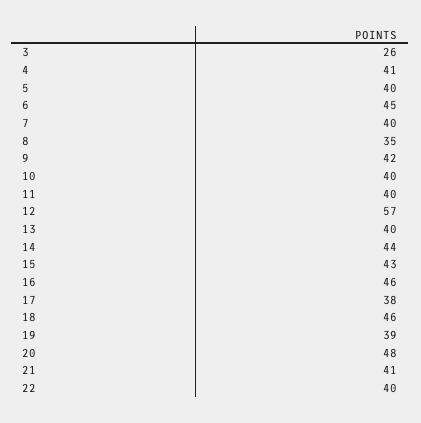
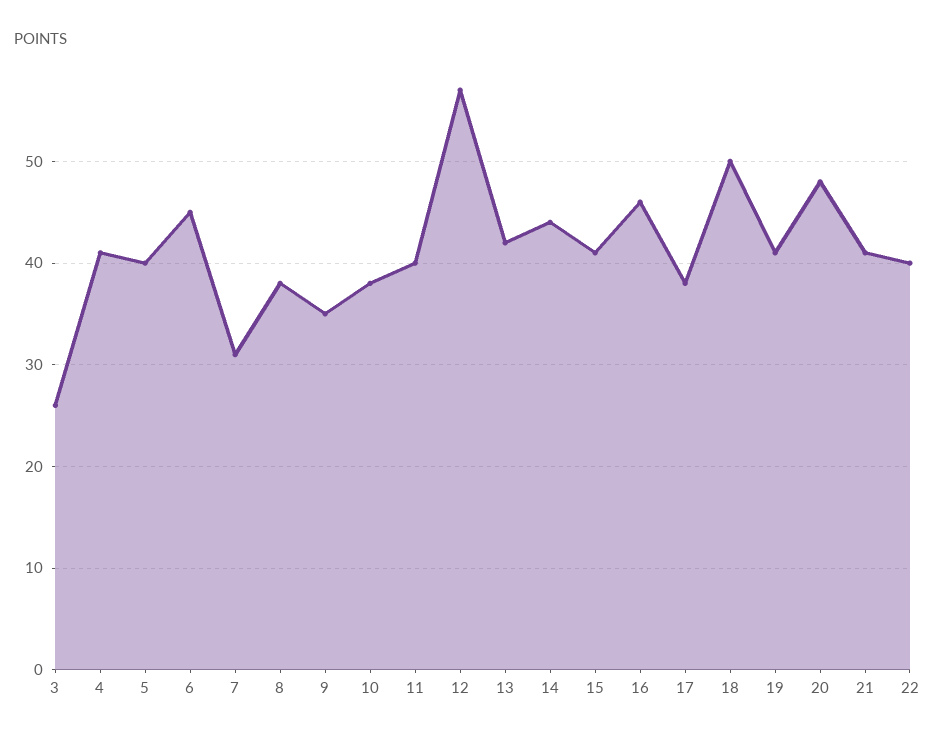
7: 40 -> 31
8: 35 -> 38
9: 42 -> 35
10: 40 -> 38
13: 40 -> 42
15: 43 -> 41
18: 46 -> 50
19: 39 -> 41

